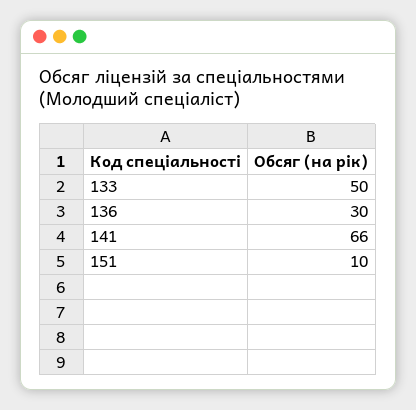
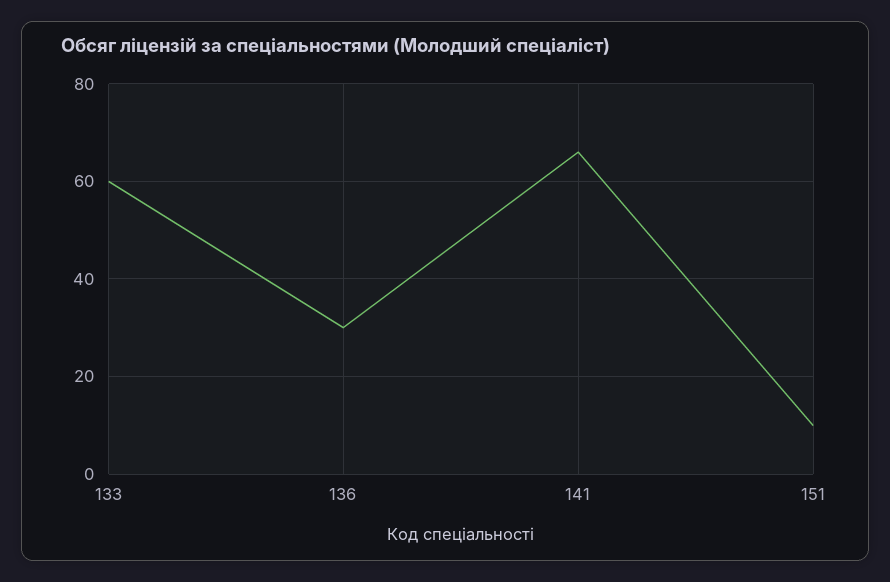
133: 50 -> 60

